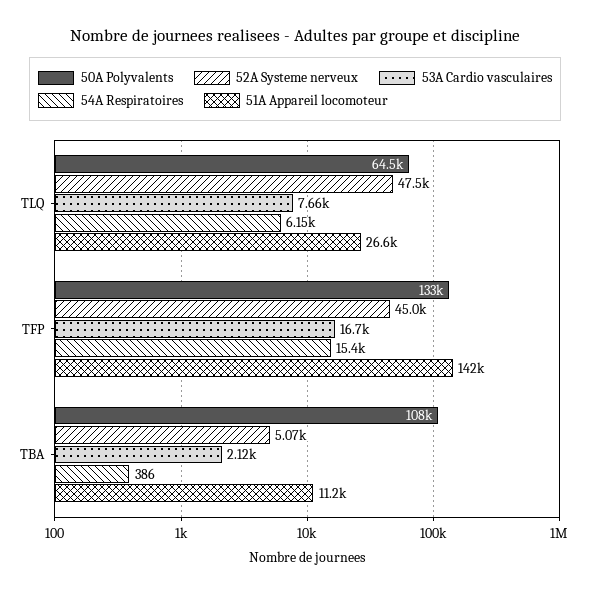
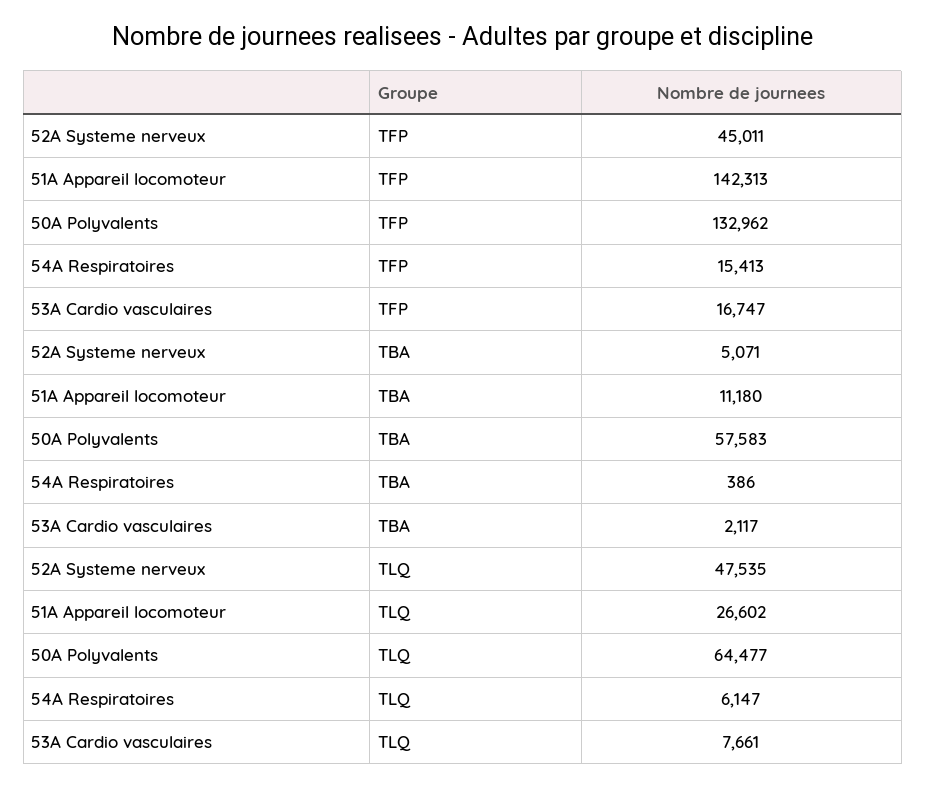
50A Polyvalents, TBA: 108000 -> 57583

